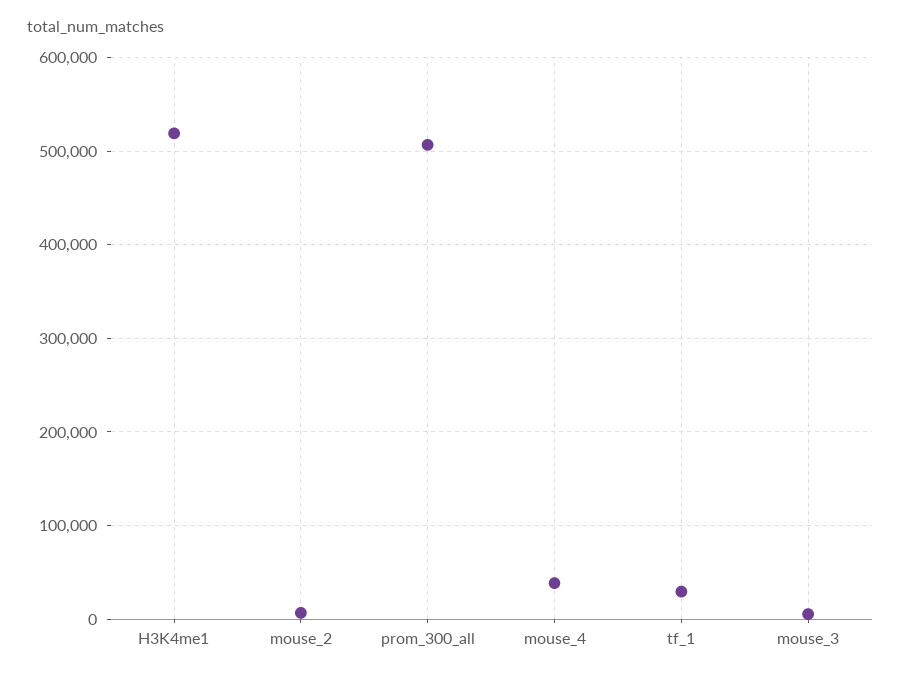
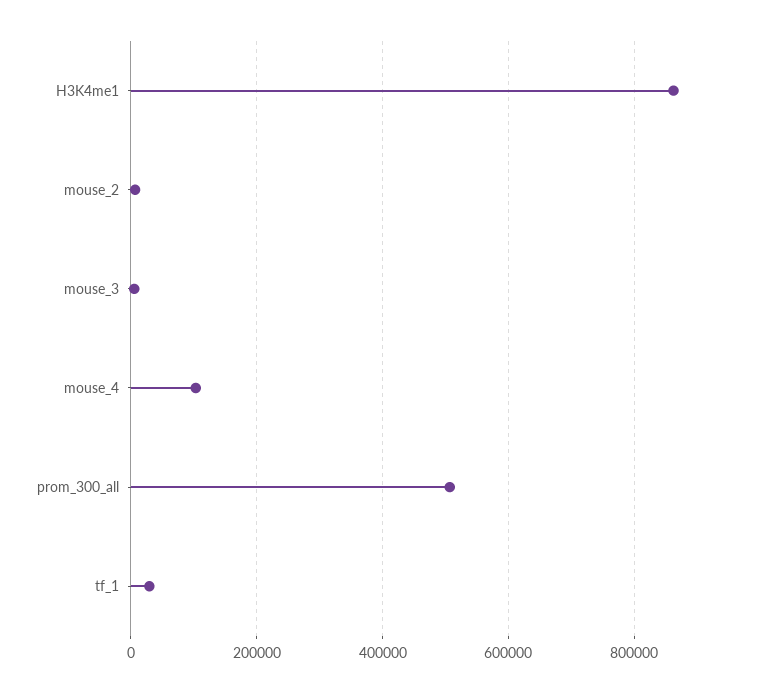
H3K4me1: 520000 -> 860000
mouse_4: 40000 -> 100000

